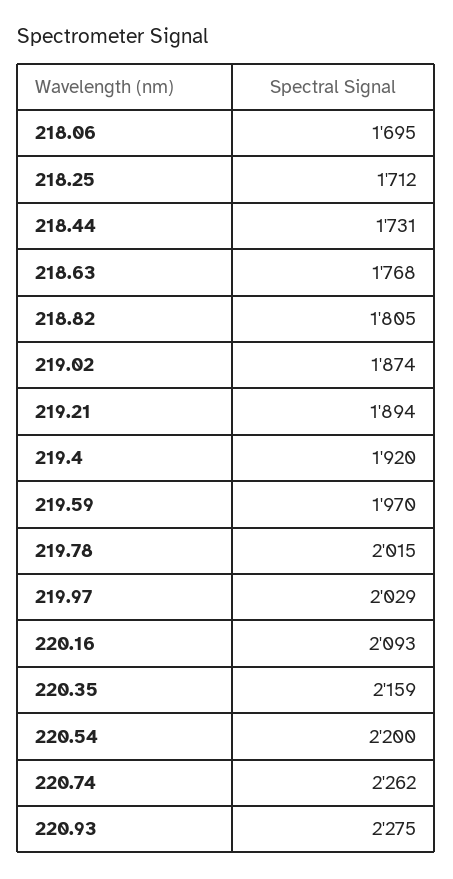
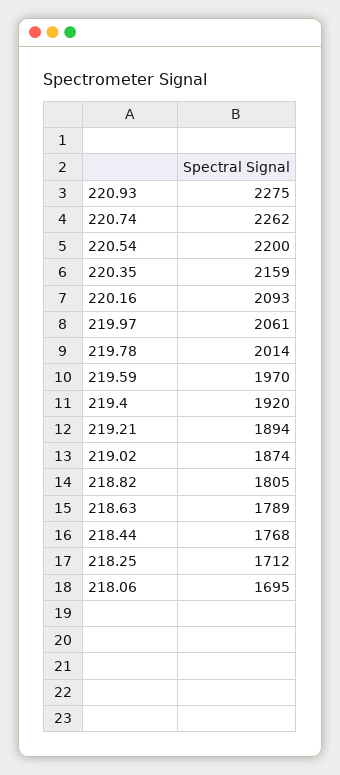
218.44: 1731 -> 1768
218.63: 1768 -> 1789
219.78: 2015 -> 2014
219.97: 2029 -> 2061

